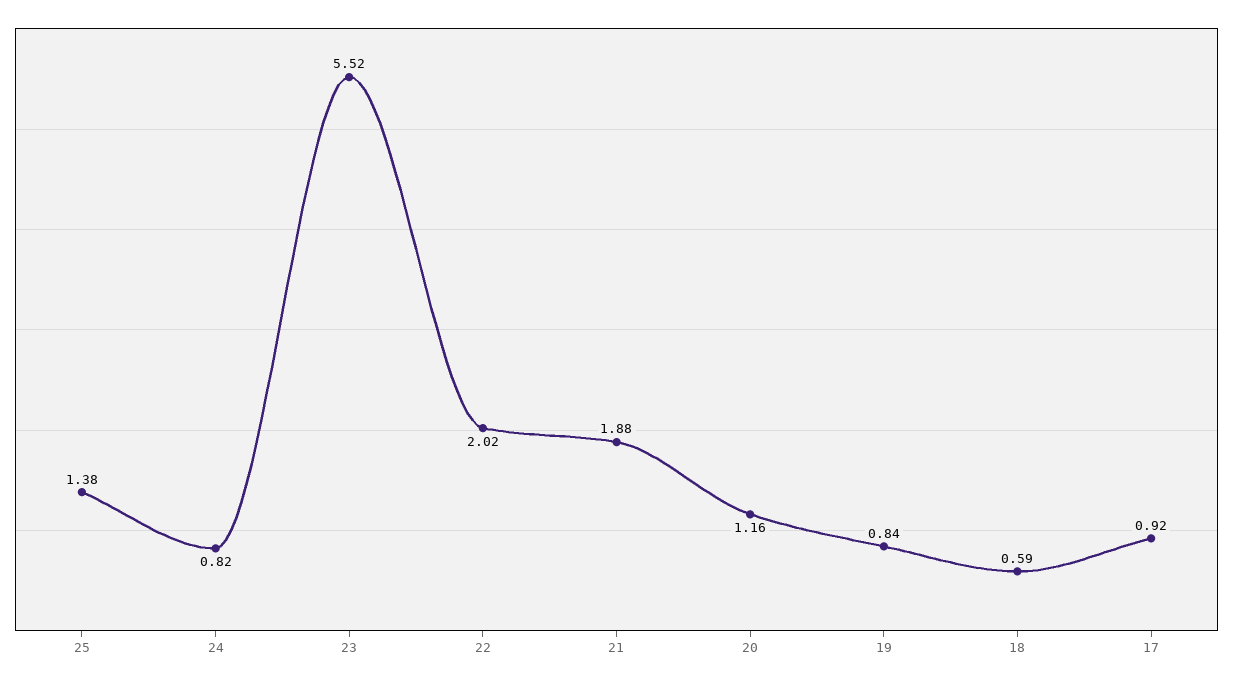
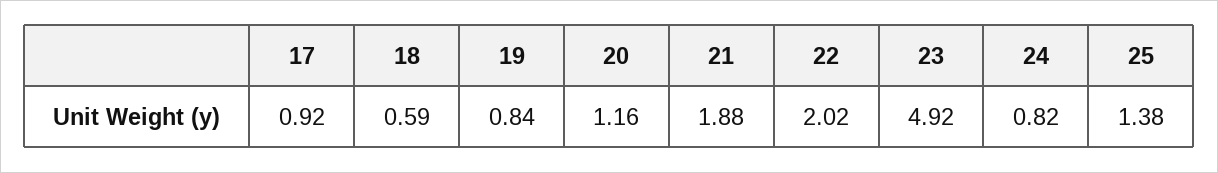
23: 5.52 -> 4.92

